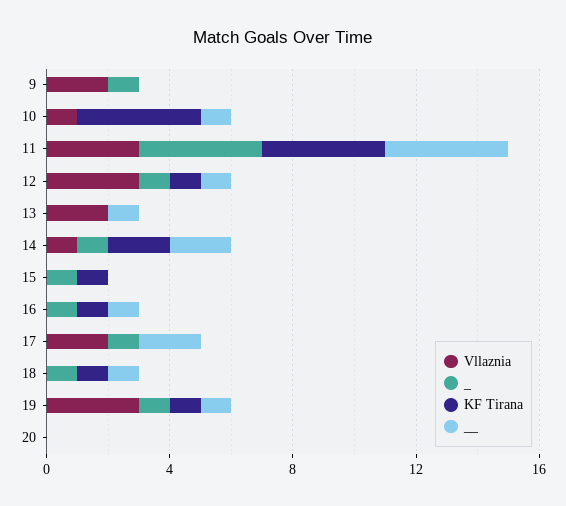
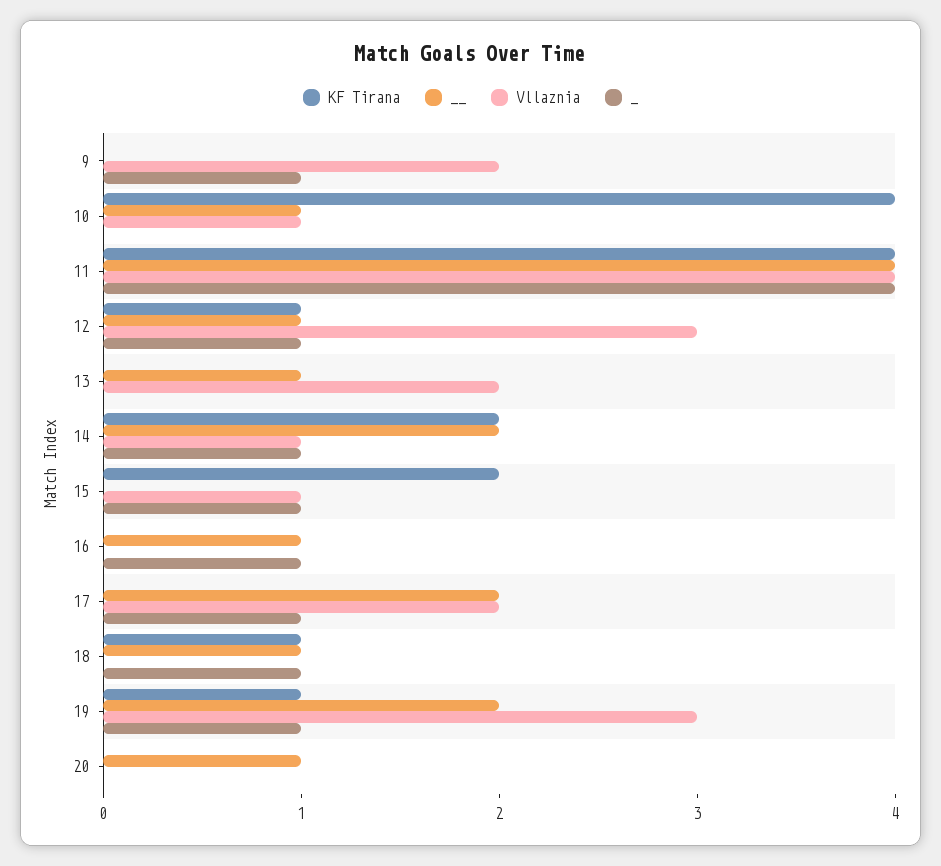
Vllaznia, 11: 3 -> 4
Vllaznia, 15: 0 -> 1
KF Tirana, 15: 1 -> 2
KF Tirana, 16: 1 -> 0
__, 19: 1 -> 2
__, 20: 0 -> 1

